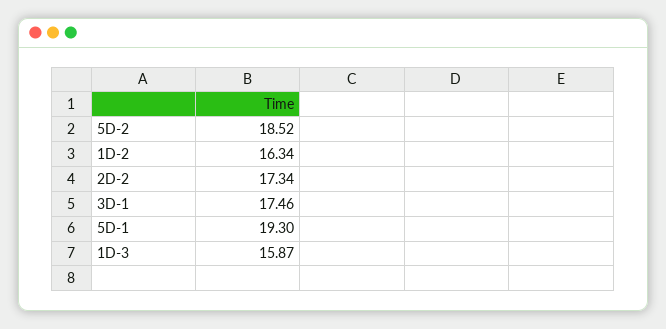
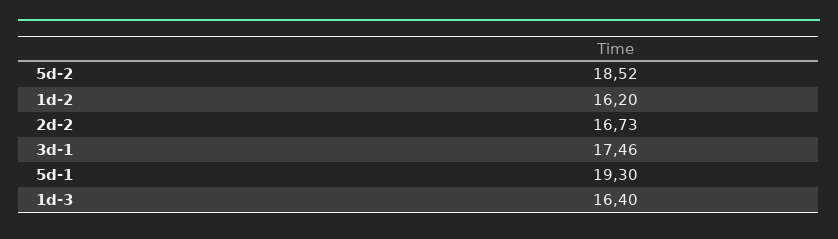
1D-2: 16.34 -> 16.2
2D-2: 17.34 -> 16.73
1D-3: 15.87 -> 16.4

